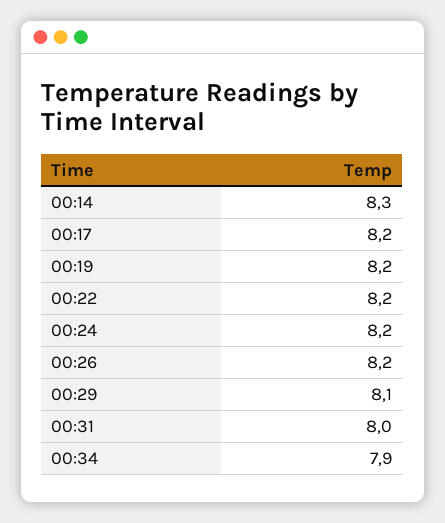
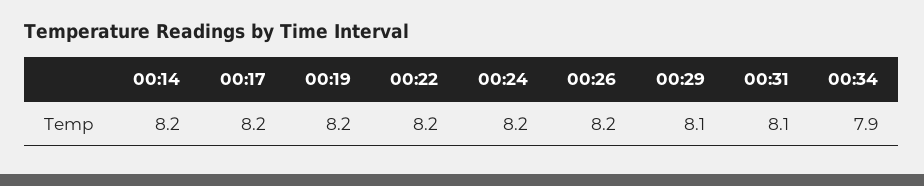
00:14: 8.3 -> 8.2
00:31: 8 -> 8.1

